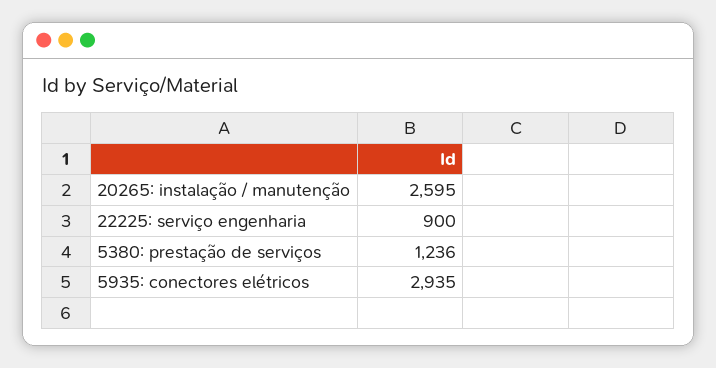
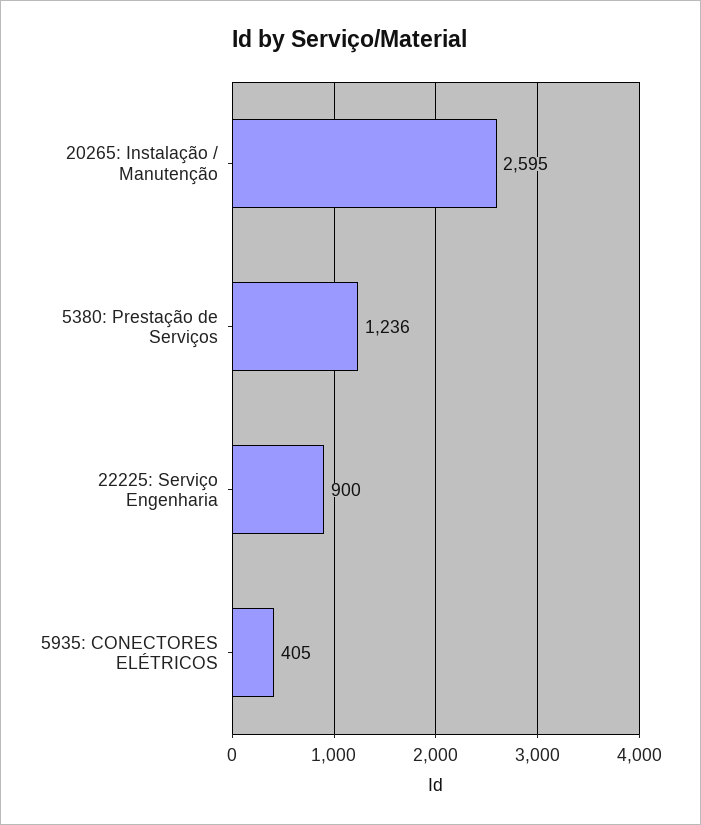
5935: conectores elétricos: 2935 -> 405

